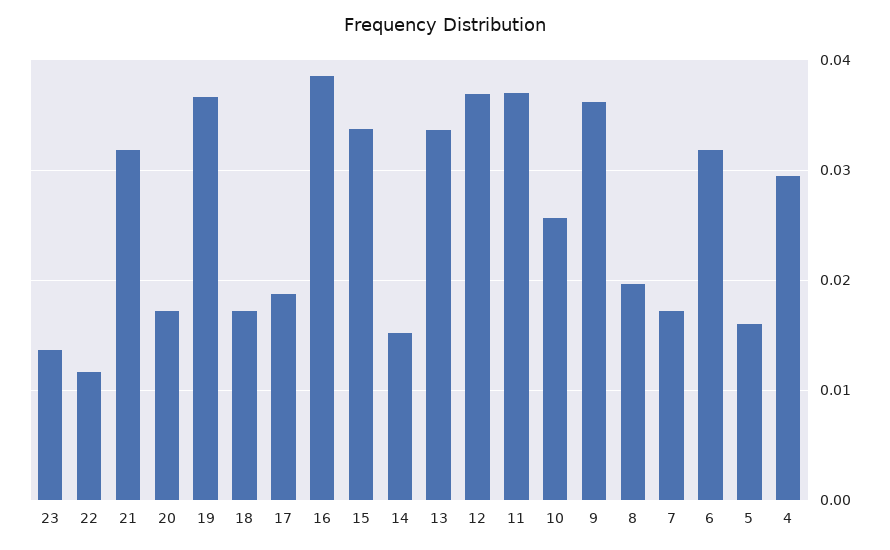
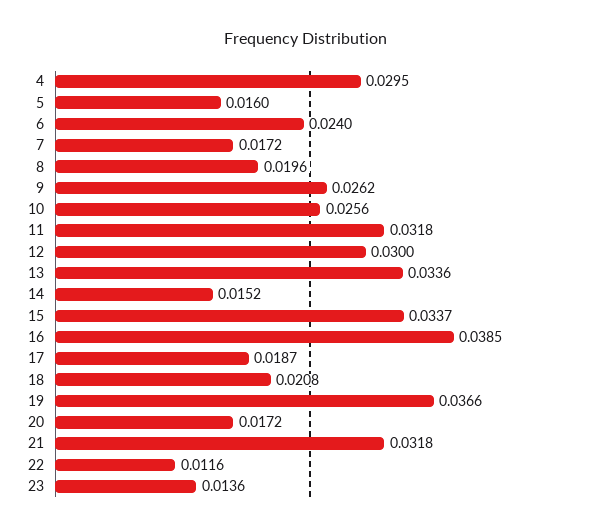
18: 0.017 -> 0.0208
12: 0.037 -> 0.03
11: 0.037 -> 0.0318
9: 0.036 -> 0.0262
6: 0.032 -> 0.024

